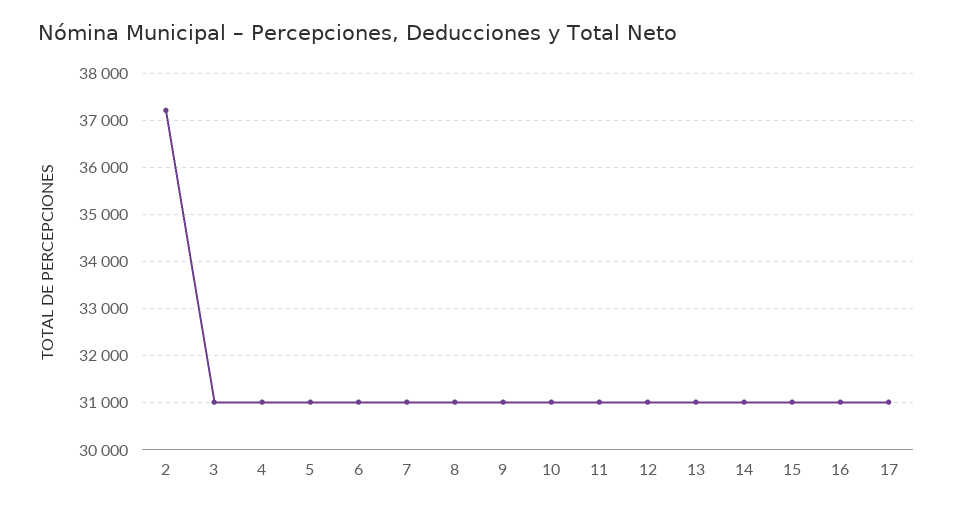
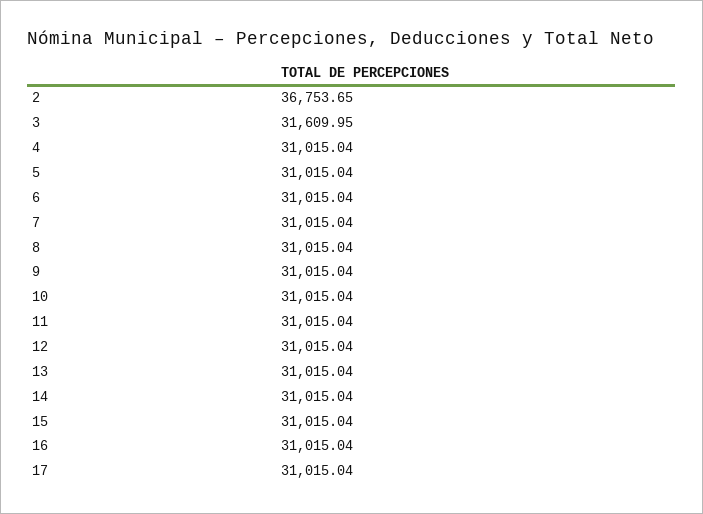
2: 37200 -> 36753.65
3: 31000 -> 31609.95

